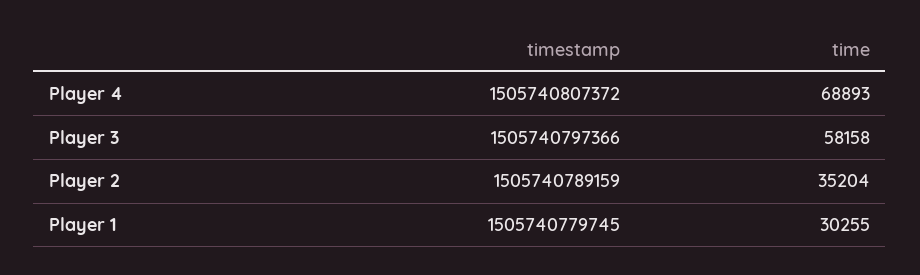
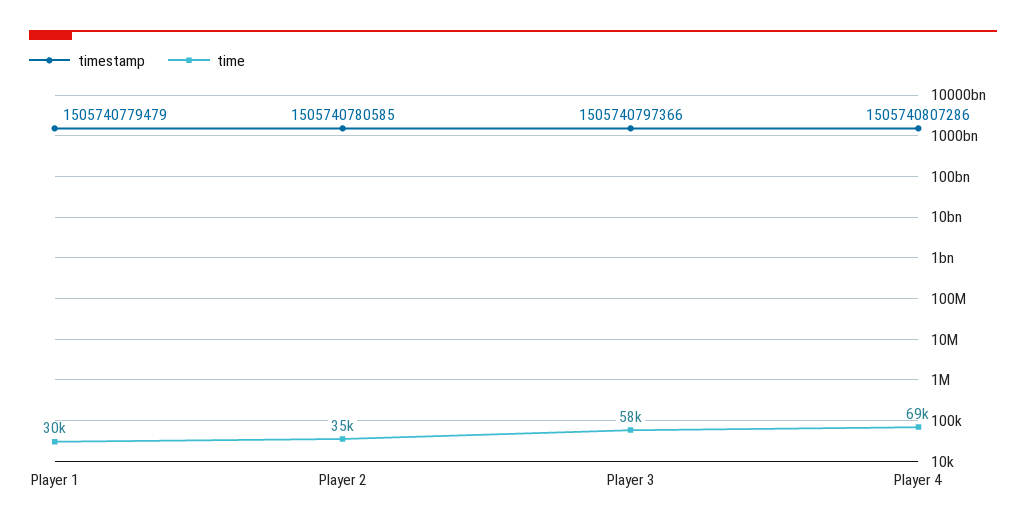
timestamp, Player 4: 1505740807372 -> 1505740807286
timestamp, Player 2: 1505740789159 -> 1505740780585
timestamp, Player 1: 1505740779745 -> 1505740779479

